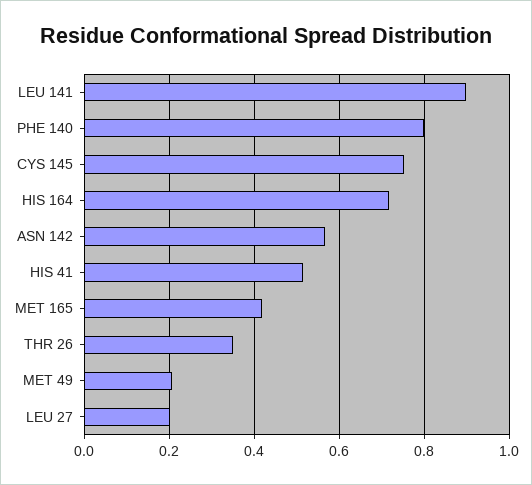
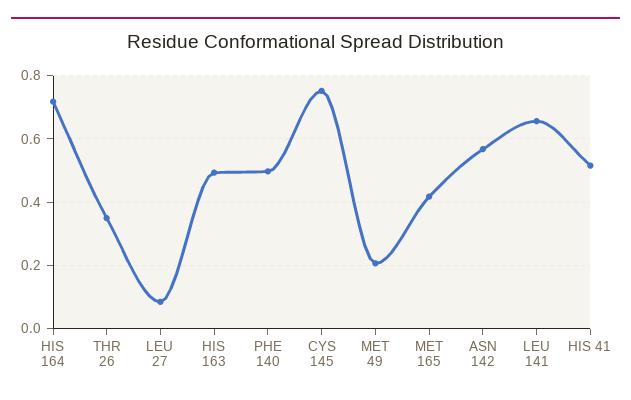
LEU 141: 0.9 -> 0.66
PHE 140: 0.8 -> 0.5
LEU 27: 0.2 -> 0.08
HIS 163: none -> 0.5

